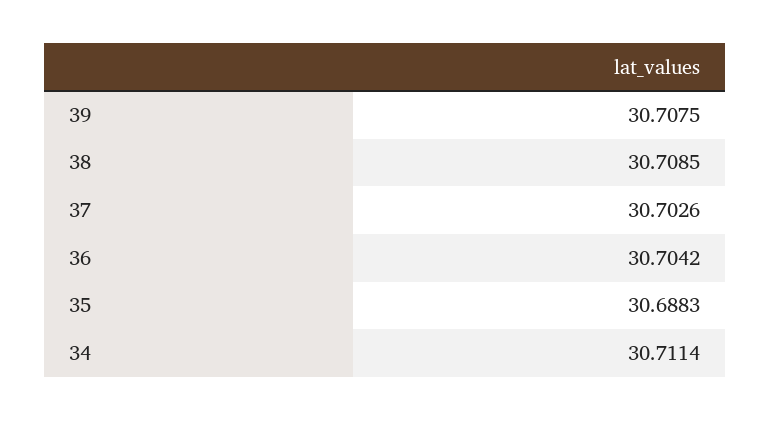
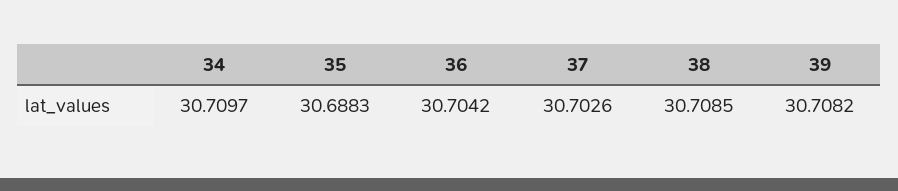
39: 30.7075 -> 30.7082
34: 30.7114 -> 30.7097

